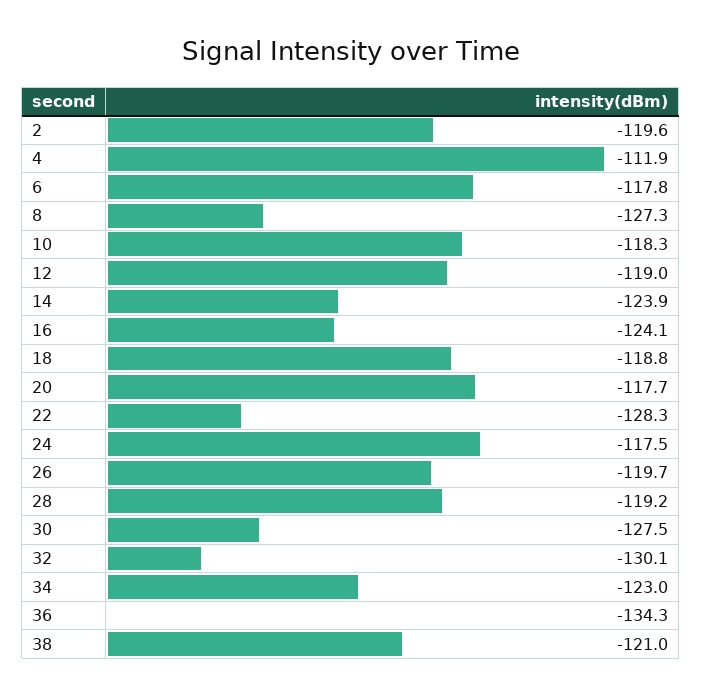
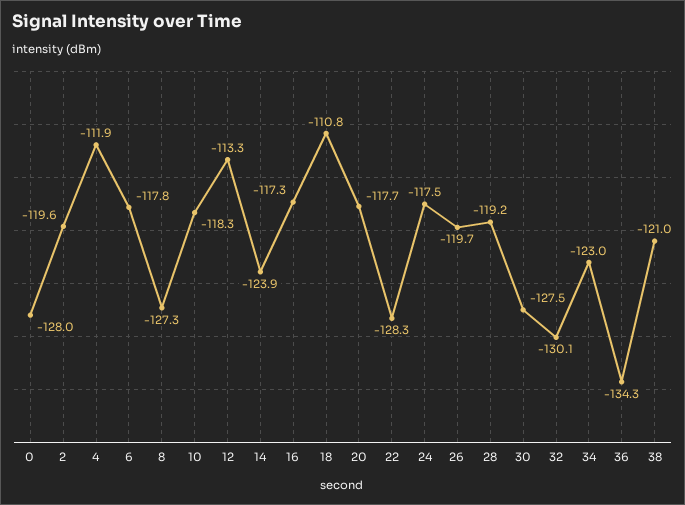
12: -119 -> -113.3
16: -124.1 -> -117.3
18: -118.8 -> -110.8
0: none -> -128

